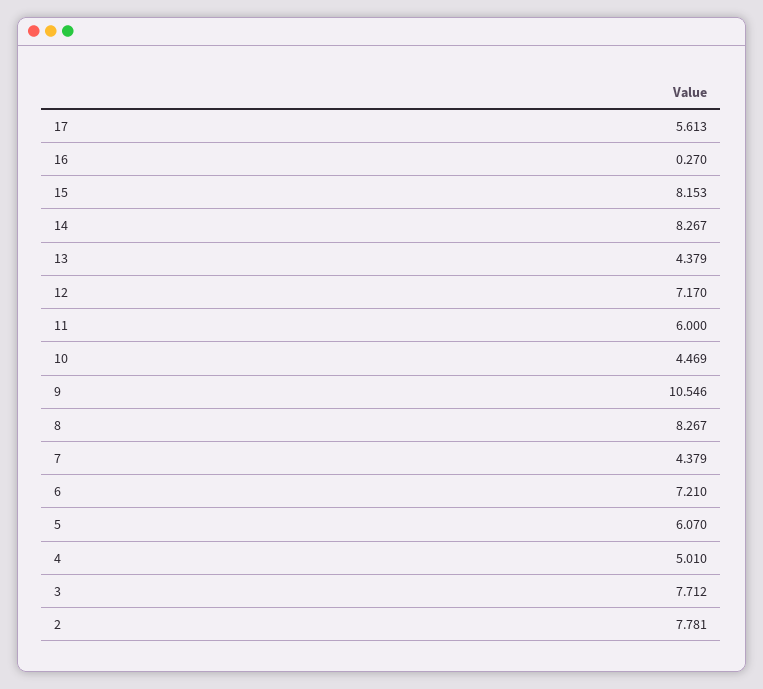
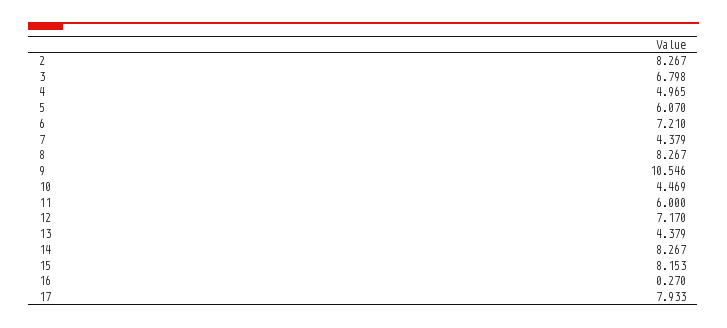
17: 5.613 -> 7.933
4: 5.01 -> 4.965
3: 7.712 -> 6.798
2: 7.781 -> 8.267

